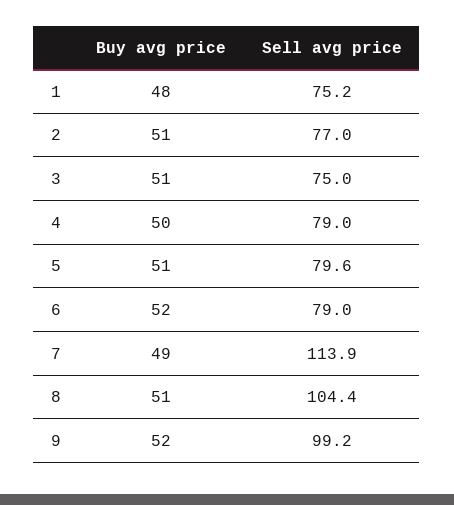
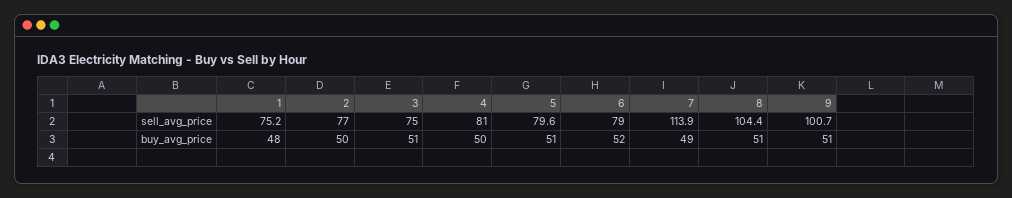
Buy avg price, 2: 51 -> 50
Sell avg price, 4: 79 -> 81
Buy avg price, 9: 52 -> 51
Sell avg price, 9: 99.2 -> 100.7

